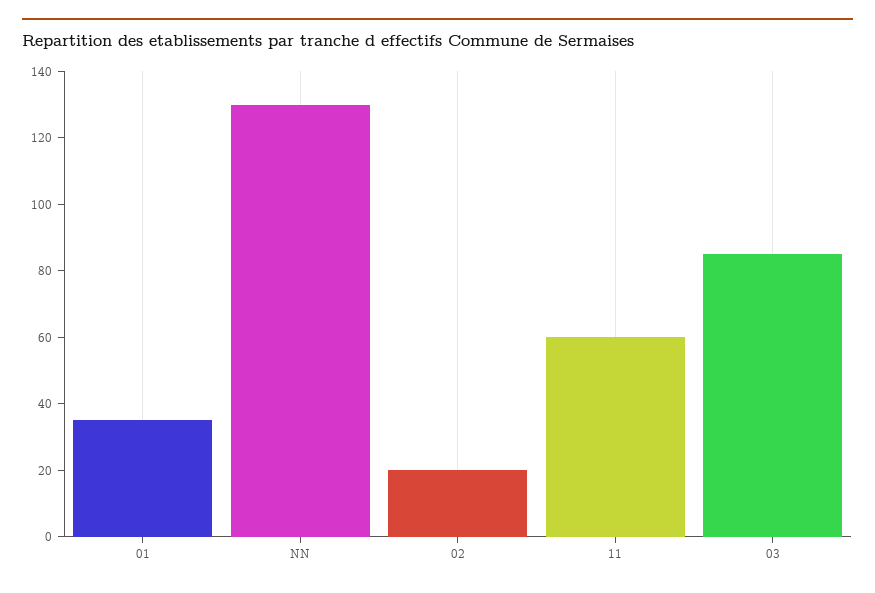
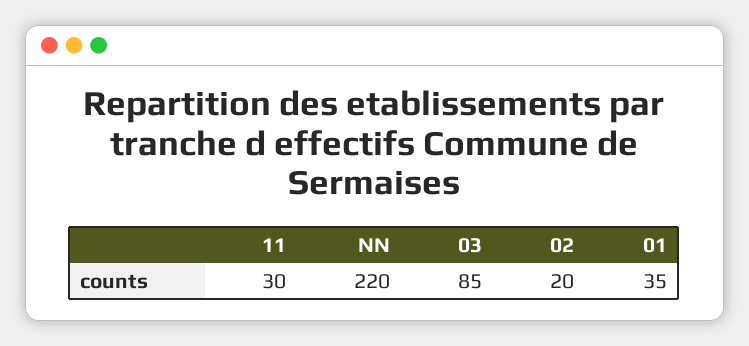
NN: 130 -> 220
11: 60 -> 30

